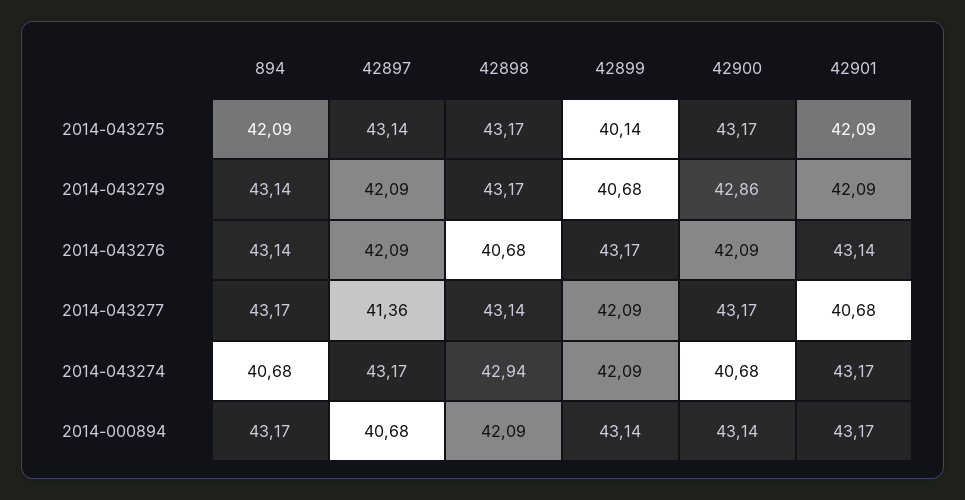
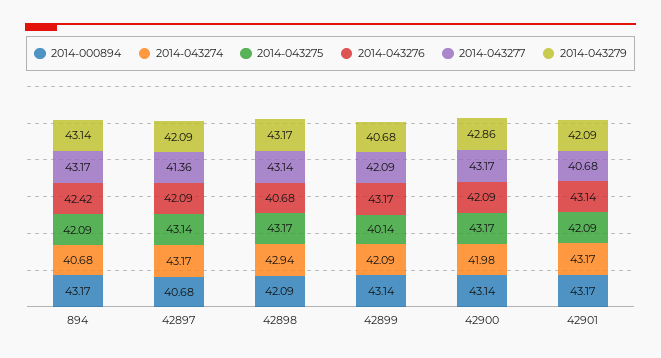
2014-043276, 894: 43.14 -> 42.42
2014-043274, 42900: 40.68 -> 41.98

